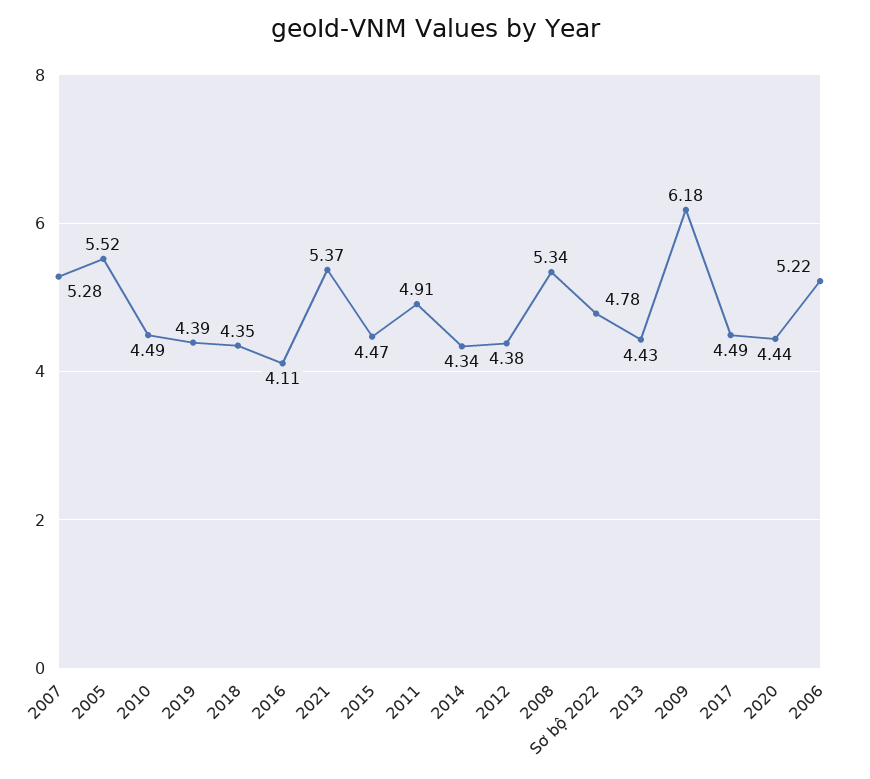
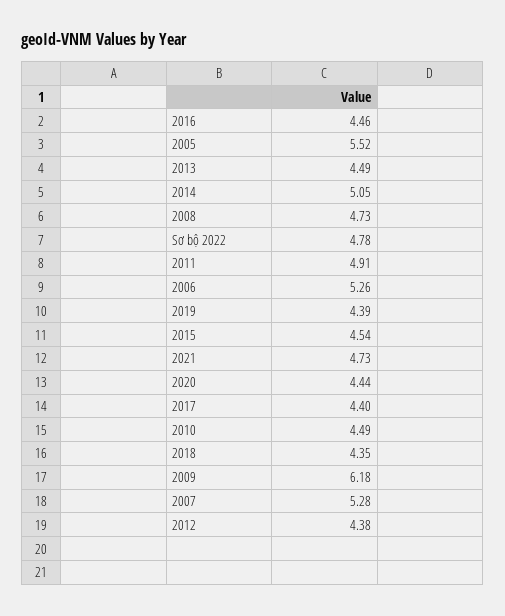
2016: 4.11 -> 4.46
2021: 5.37 -> 4.73
2015: 4.47 -> 4.54
2014: 4.34 -> 5.05
2008: 5.34 -> 4.73
2013: 4.43 -> 4.49
2017: 4.49 -> 4.4
2006: 5.22 -> 5.26

